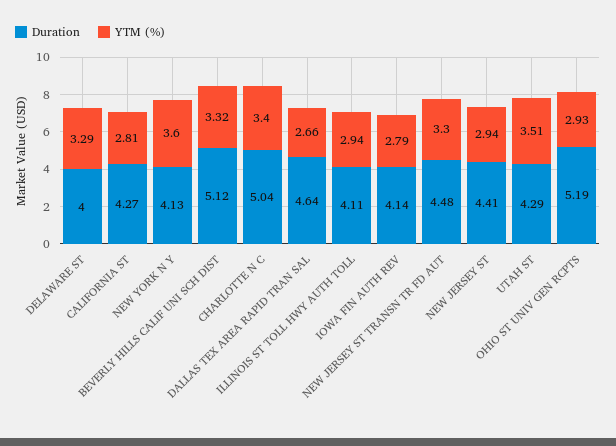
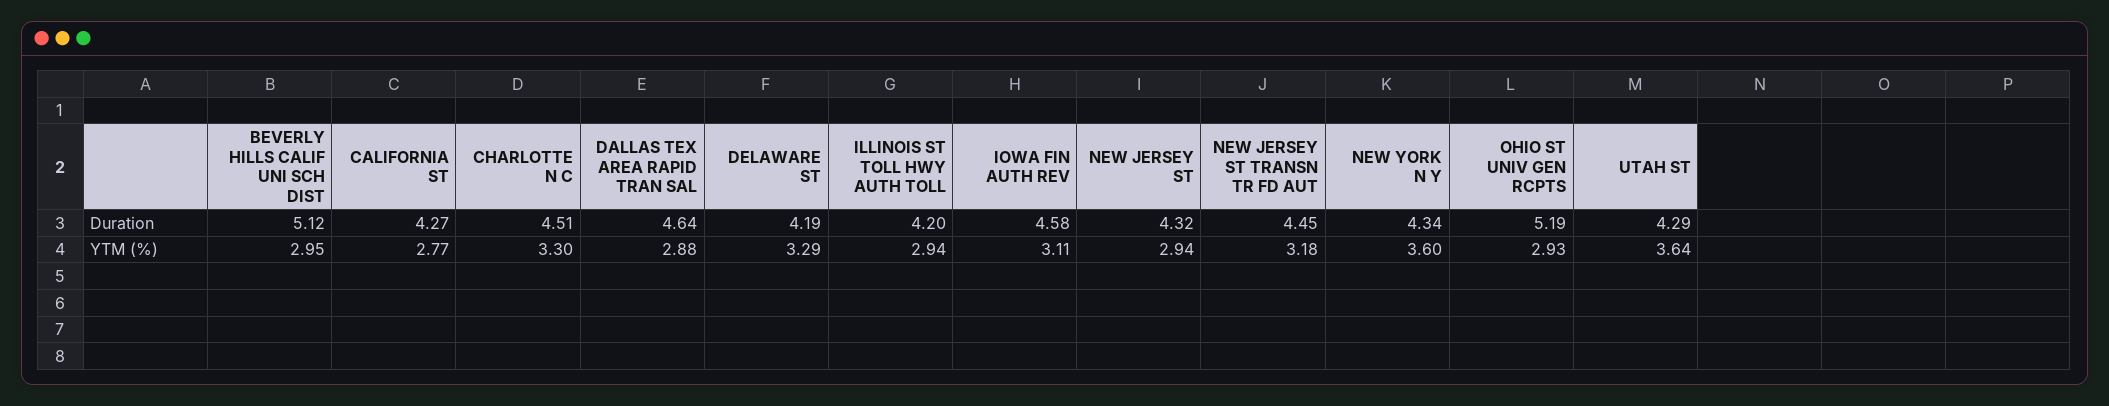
Duration, DELAWARE ST: 4 -> 4.19
YTM (%), CALIFORNIA ST: 2.81 -> 2.77
Duration, NEW YORK N Y: 4.13 -> 4.34
YTM (%), BEVERLY HILLS CALIF UNI SCH DIST: 3.32 -> 2.95
Duration, CHARLOTTE N C: 5.04 -> 4.51
YTM (%), CHARLOTTE N C: 3.4 -> 3.3
YTM (%), DALLAS TEX AREA RAPID TRAN SAL: 2.66 -> 2.88
Duration, ILLINOIS ST TOLL HWY AUTH TOLL: 4.11 -> 4.2
Duration, IOWA FIN AUTH REV: 4.14 -> 4.58
YTM (%), IOWA FIN AUTH REV: 2.79 -> 3.11
Duration, NEW JERSEY ST TRANSN TR FD AUT: 4.48 -> 4.45
YTM (%), NEW JERSEY ST TRANSN TR FD AUT: 3.3 -> 3.18
Duration, NEW JERSEY ST: 4.41 -> 4.32
YTM (%), UTAH ST: 3.51 -> 3.64

